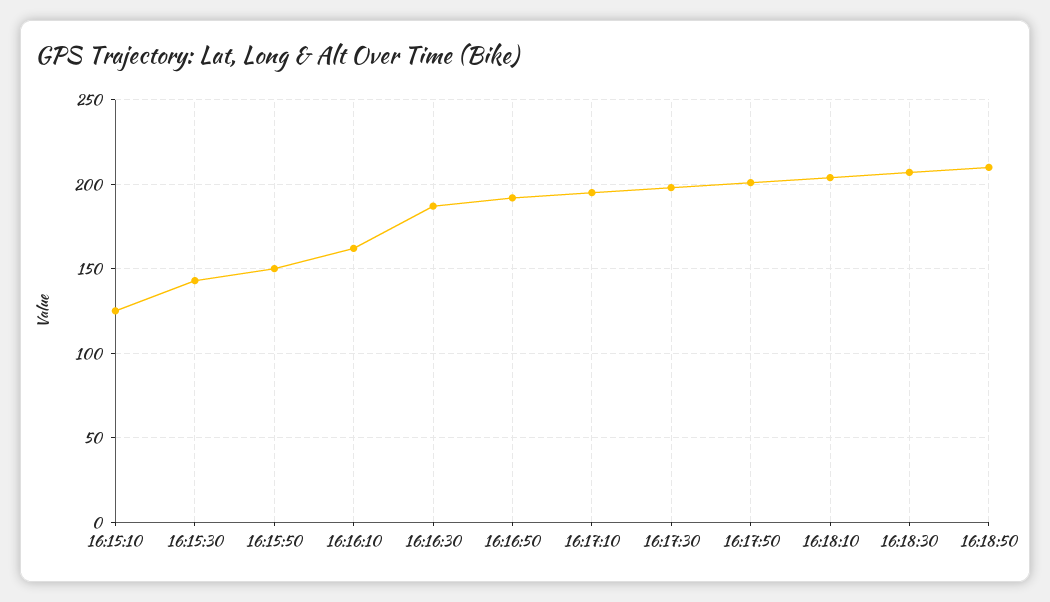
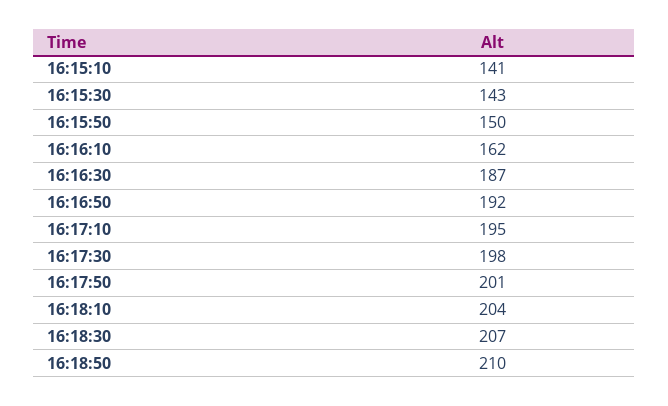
16:15:10: 125 -> 141

